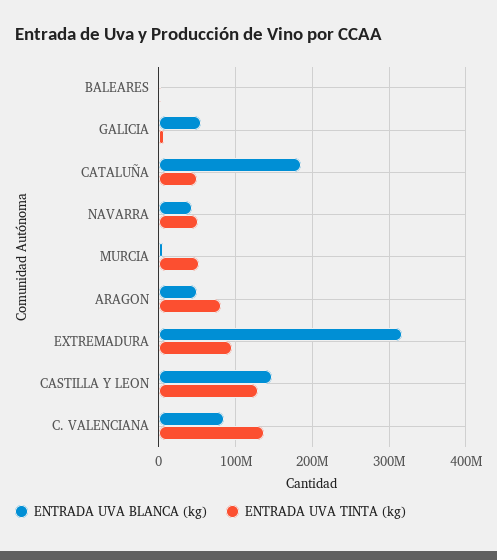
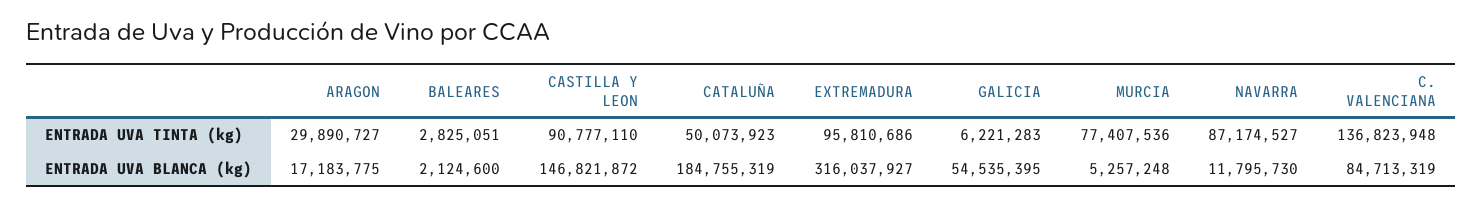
ENTRADA UVA BLANCA (kg), NAVARRA: 40000000 -> 11795730
ENTRADA UVA TINTA (kg), NAVARRA: 50000000 -> 87174527
ENTRADA UVA TINTA (kg), MURCIA: 50000000 -> 77407536
ENTRADA UVA BLANCA (kg), ARAGON: 50000000 -> 17183775
ENTRADA UVA TINTA (kg), ARAGON: 80000000 -> 29890727
ENTRADA UVA TINTA (kg), CASTILLA Y LEON: 130000000 -> 90777110

